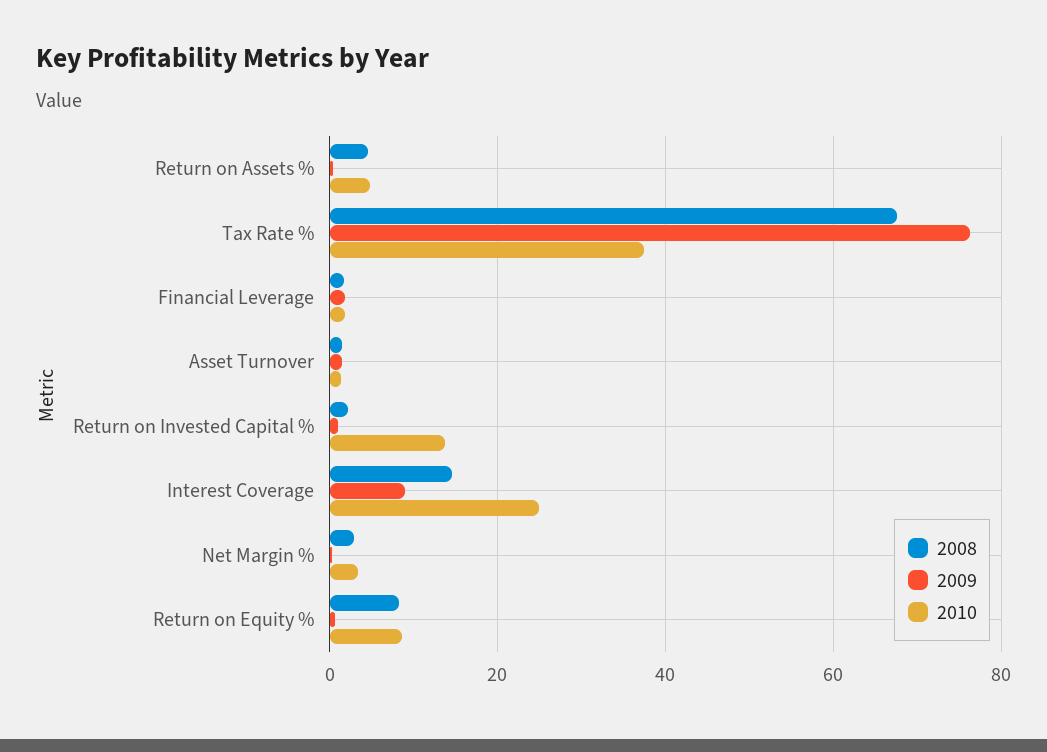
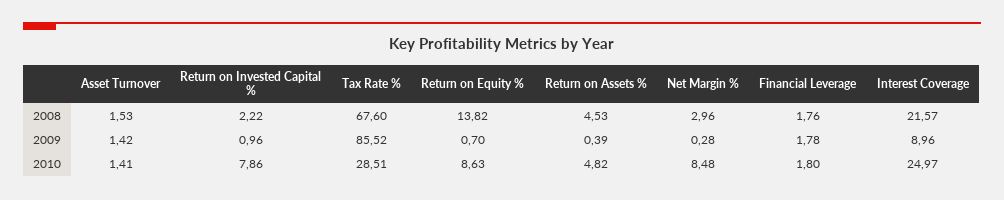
2009, Tax Rate %: 76 -> 85.52
2010, Tax Rate %: 38 -> 28.51
2010, Return on Invested Capital %: 14 -> 7.86
2008, Interest Coverage: 14 -> 21.57
2010, Net Margin %: 4 -> 8.48
2008, Return on Equity %: 8 -> 13.82

